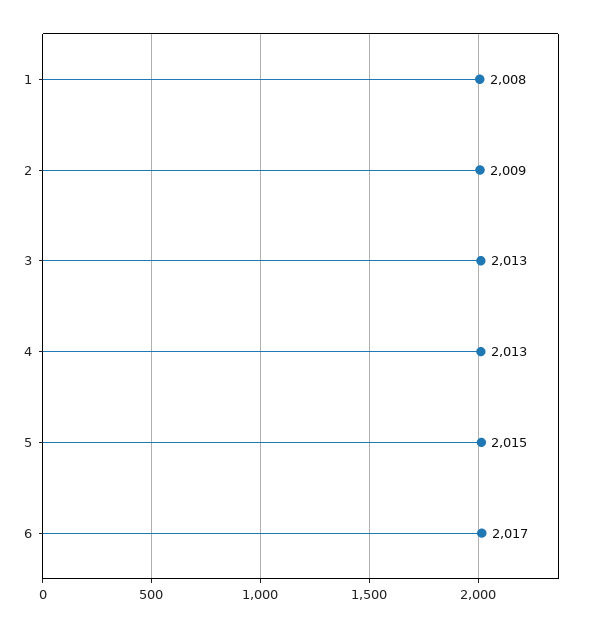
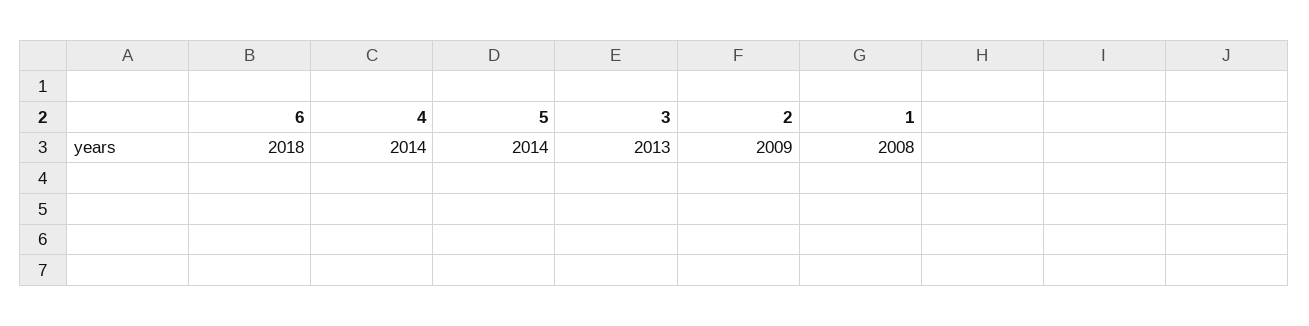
4: 2013 -> 2014
5: 2015 -> 2014
6: 2017 -> 2018

